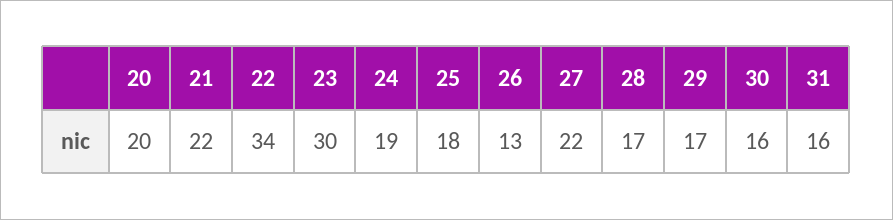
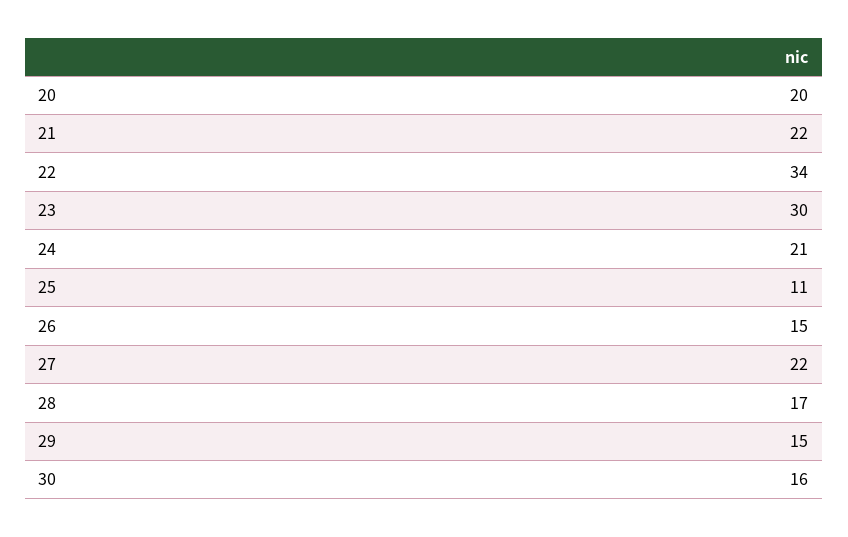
24: 19 -> 21
25: 18 -> 11
26: 13 -> 15
29: 17 -> 15
31: 16 -> none

